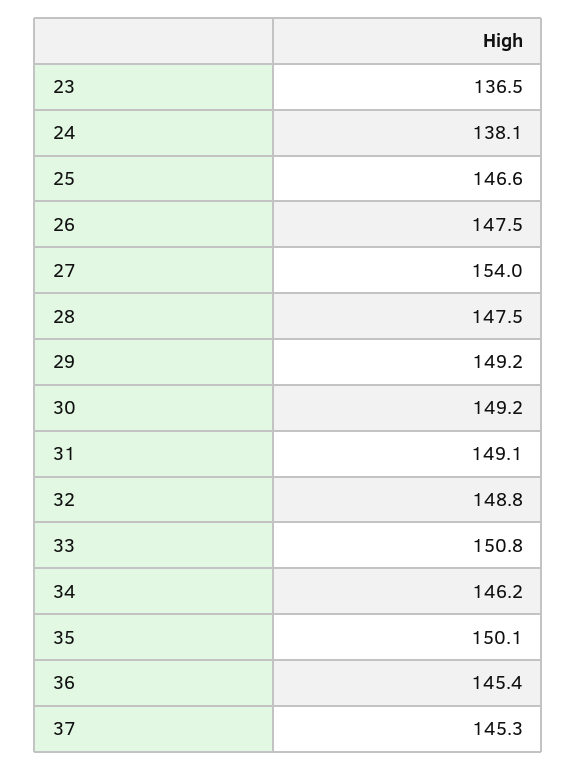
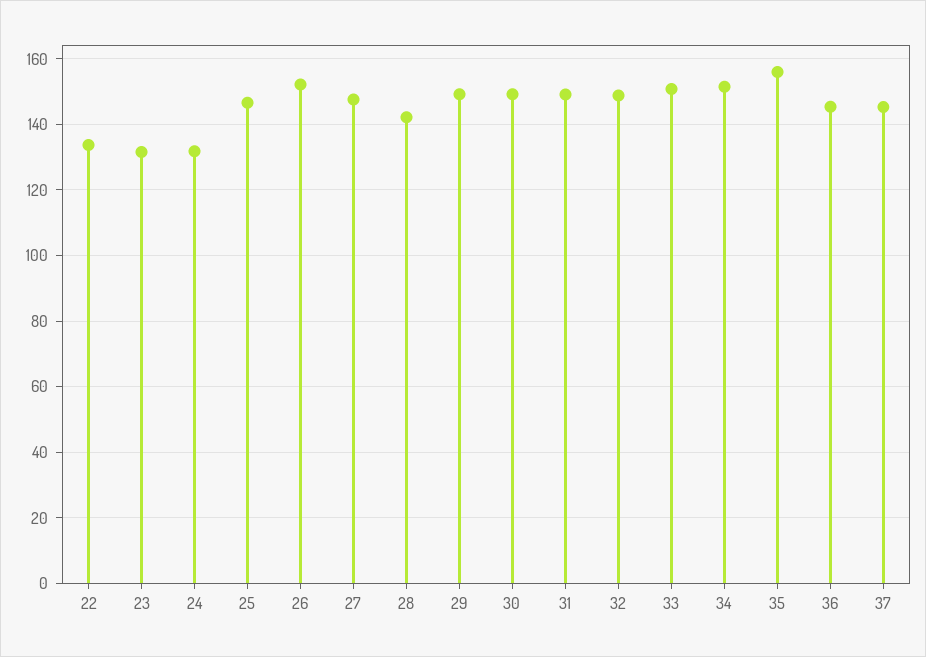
23: 136.5 -> 132
24: 138.1 -> 132
26: 147.5 -> 152
27: 154 -> 148
28: 147.5 -> 142
34: 146.2 -> 152
35: 150.1 -> 156
22: none -> 134

